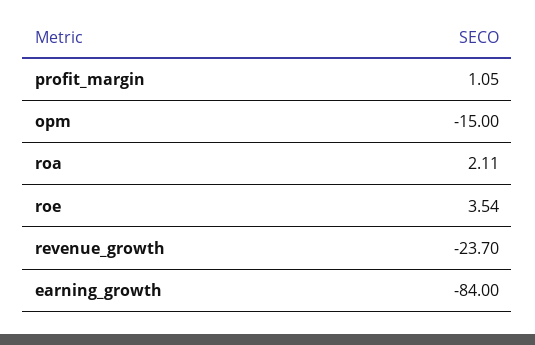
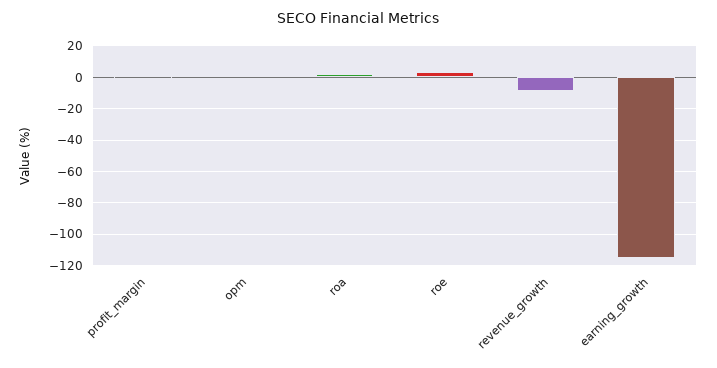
opm: -15 -> 0
revenue_growth: -23.7 -> -10
earning_growth: -84 -> -115

